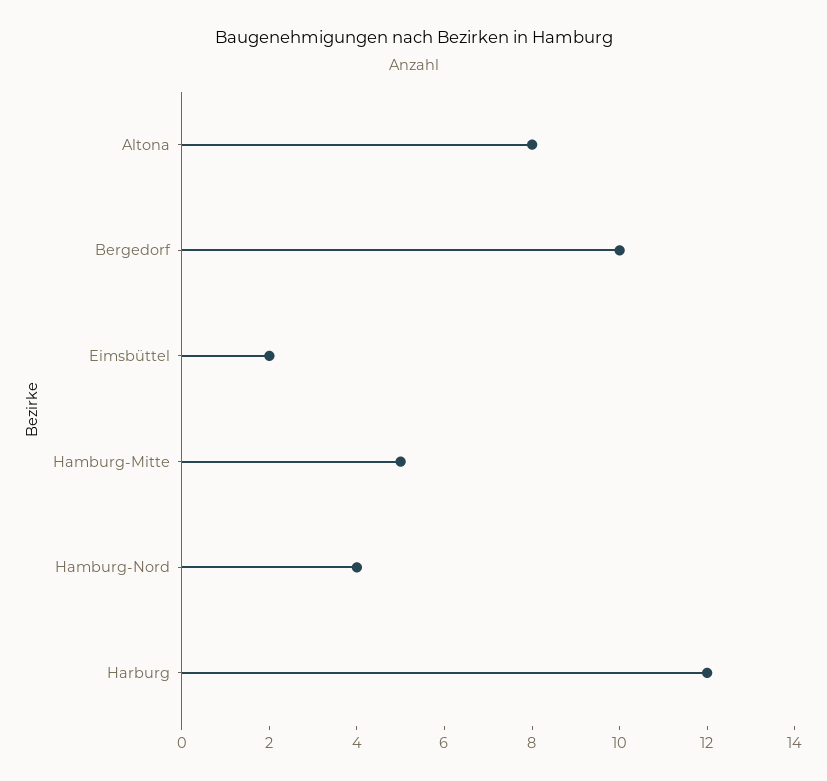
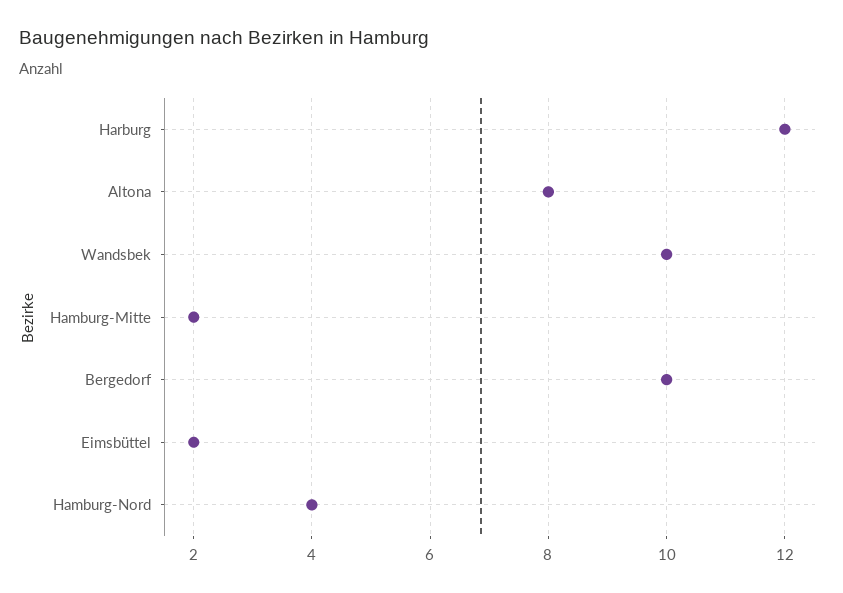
Hamburg-Mitte: 5 -> 2
Wandsbek: none -> 10

